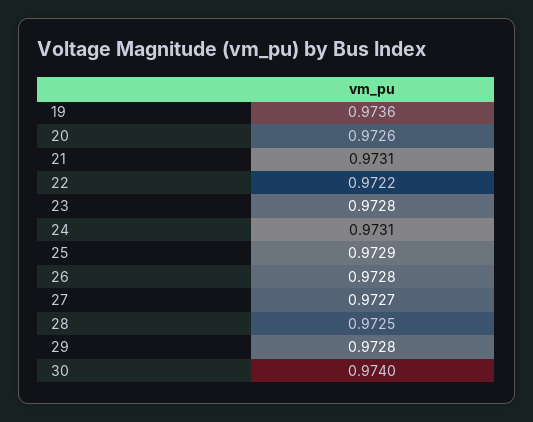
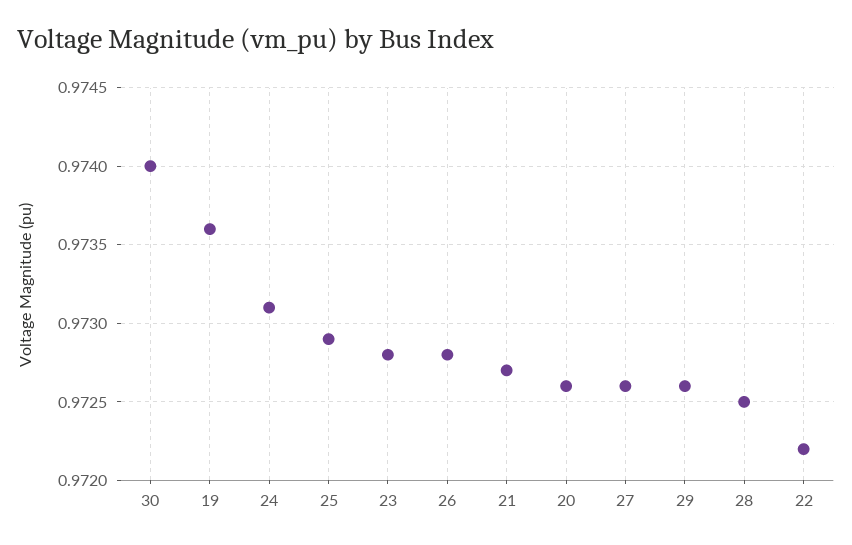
21: 0.9731 -> 0.9727
27: 0.9727 -> 0.9726
29: 0.9728 -> 0.9726

